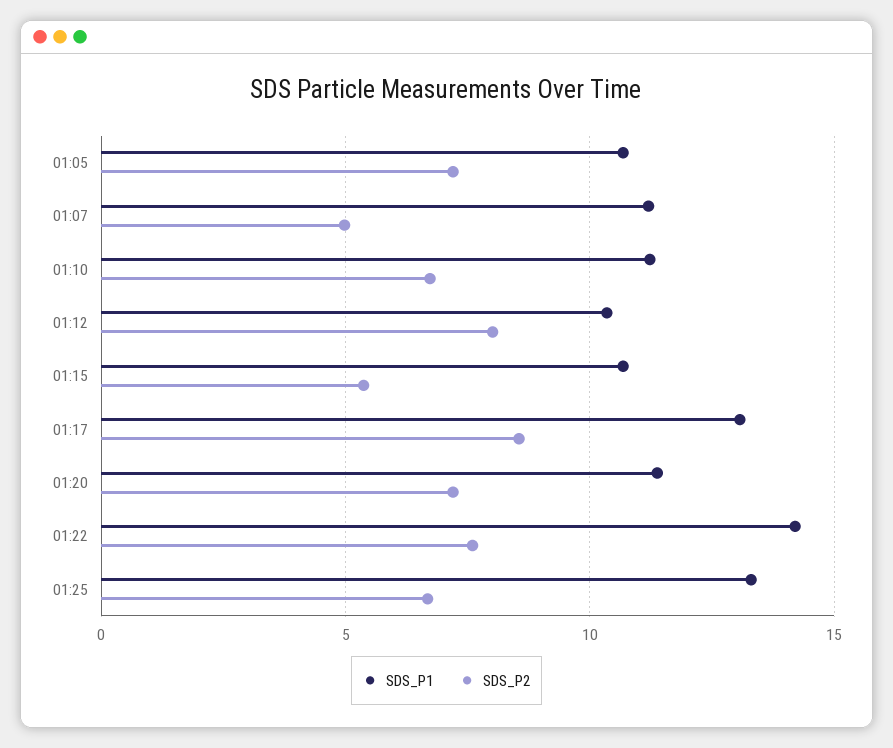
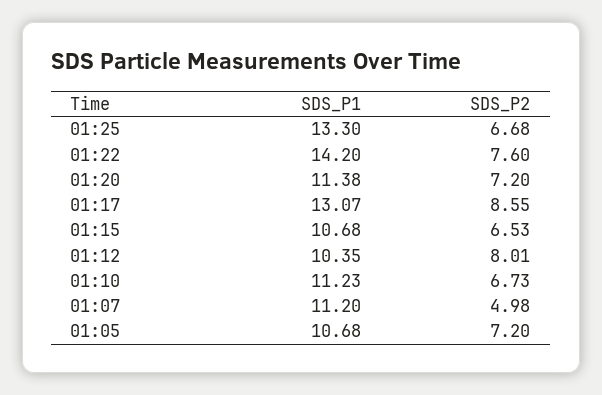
SDS_P2, 01:15: 5.5 -> 6.53

